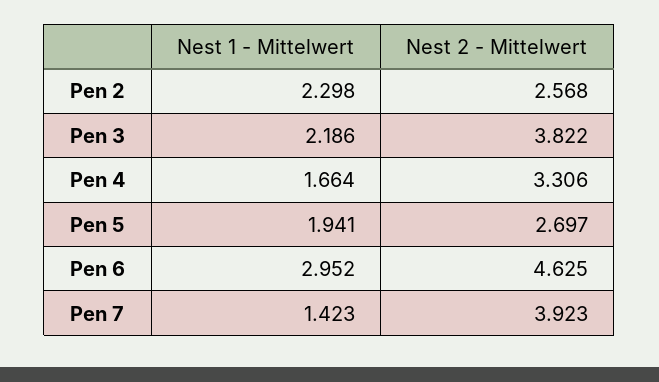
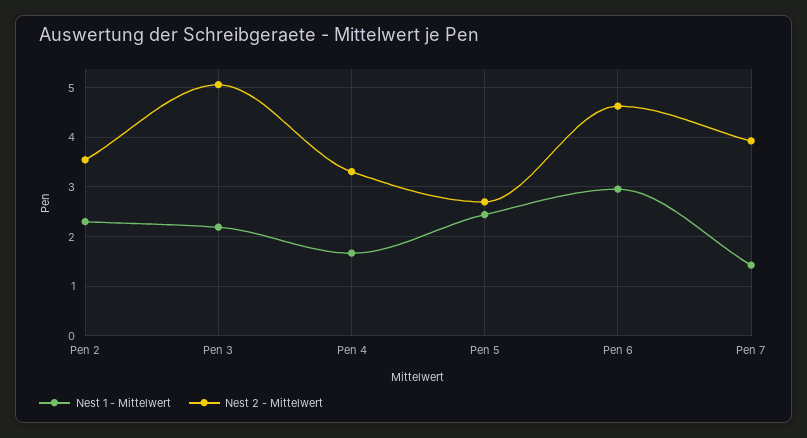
Nest 2 - Mittelwert, Pen 2: 2.568 -> 3.6
Nest 2 - Mittelwert, Pen 3: 3.822 -> 5
Nest 1 - Mittelwert, Pen 5: 1.941 -> 2.4

